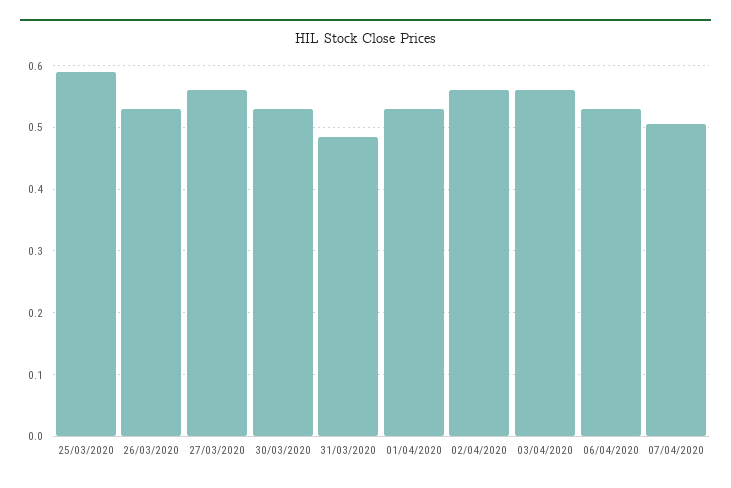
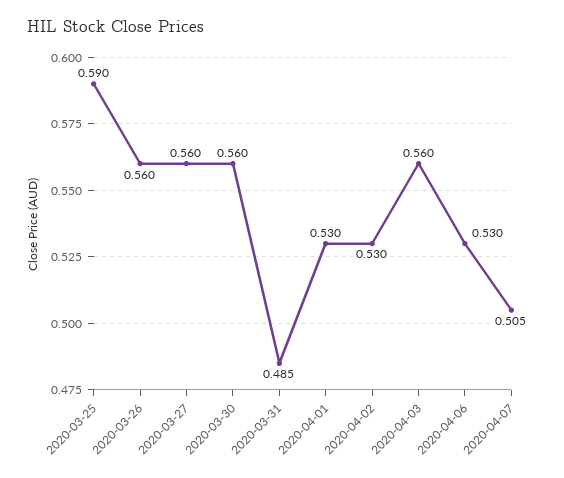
26/03/2020: 0.53 -> 0.56
30/03/2020: 0.53 -> 0.56
02/04/2020: 0.56 -> 0.53

